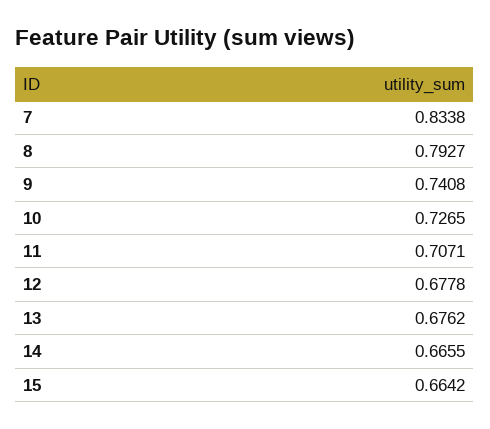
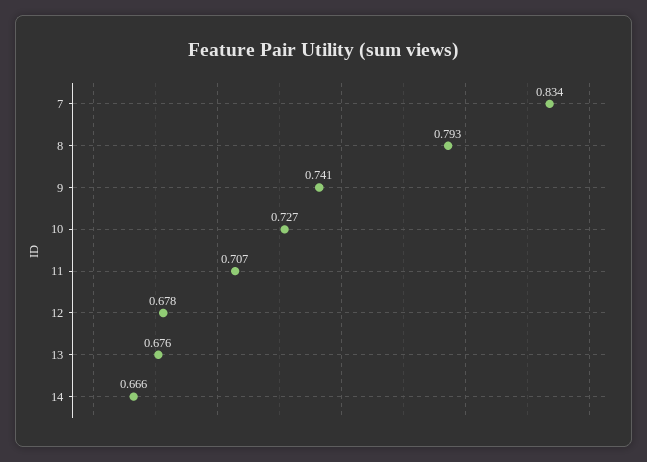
15: 0.6642 -> none

